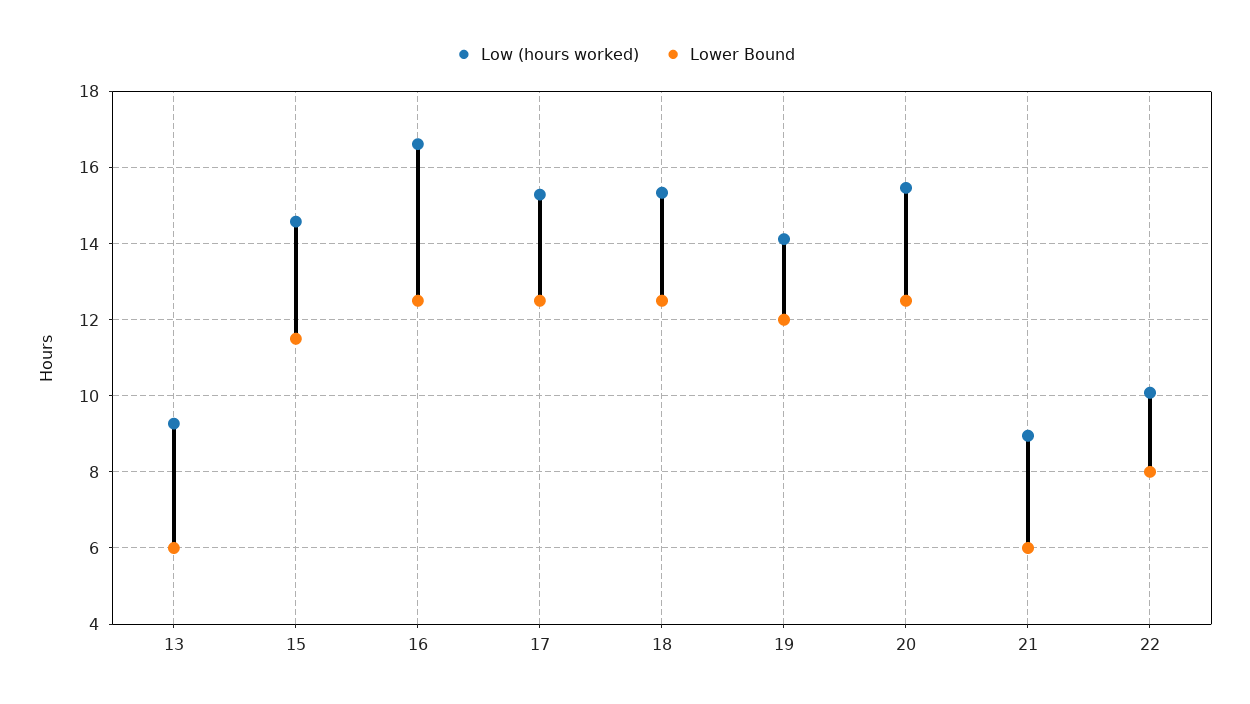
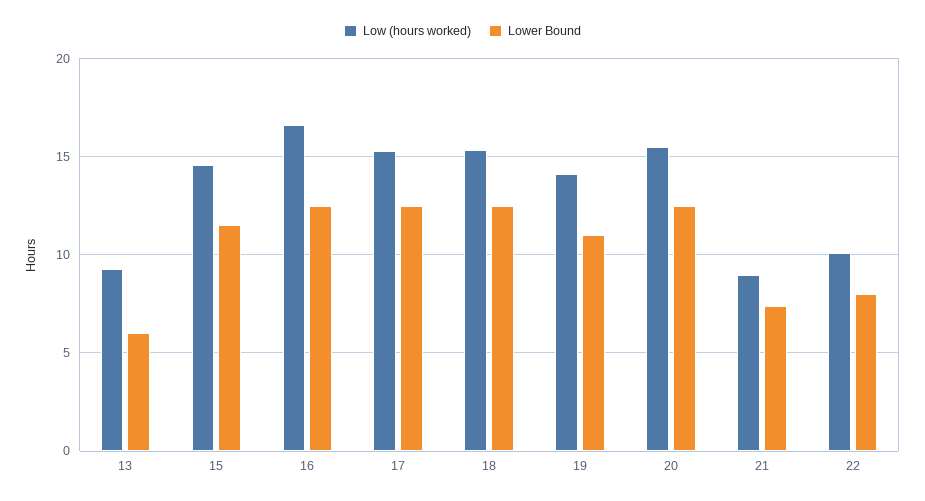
Lower Bound, 19: 12 -> 11
Lower Bound, 21: 6 -> 7.5

